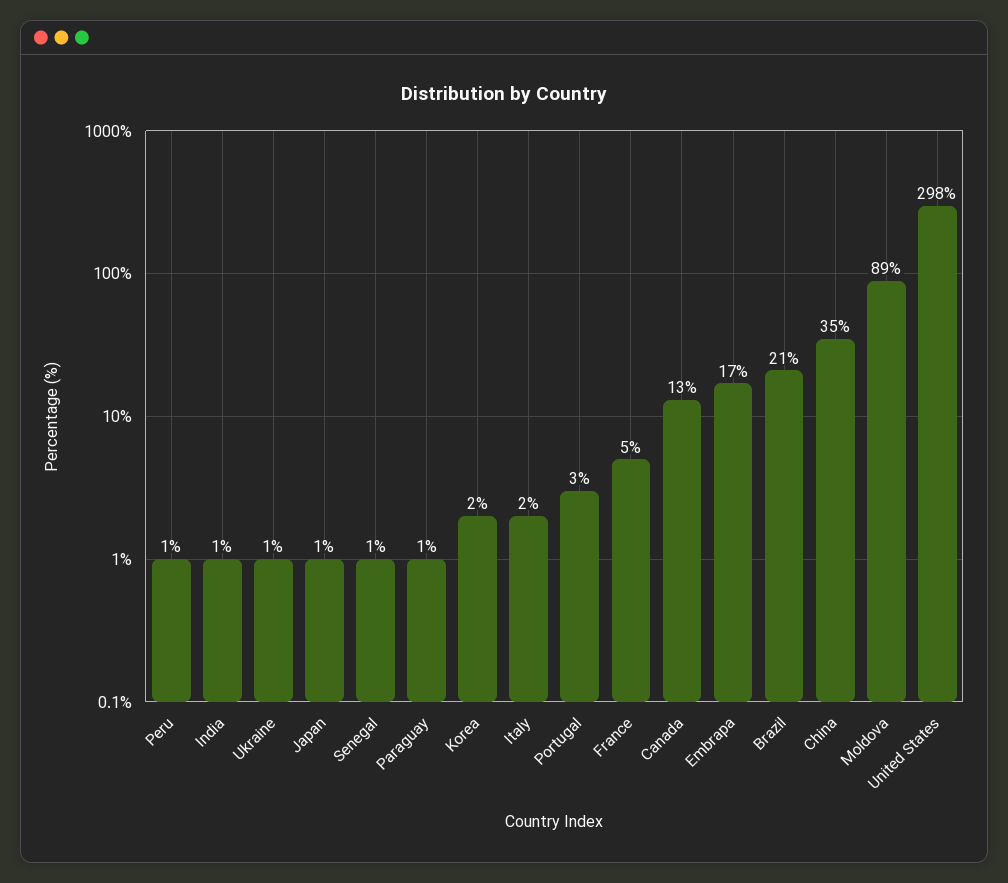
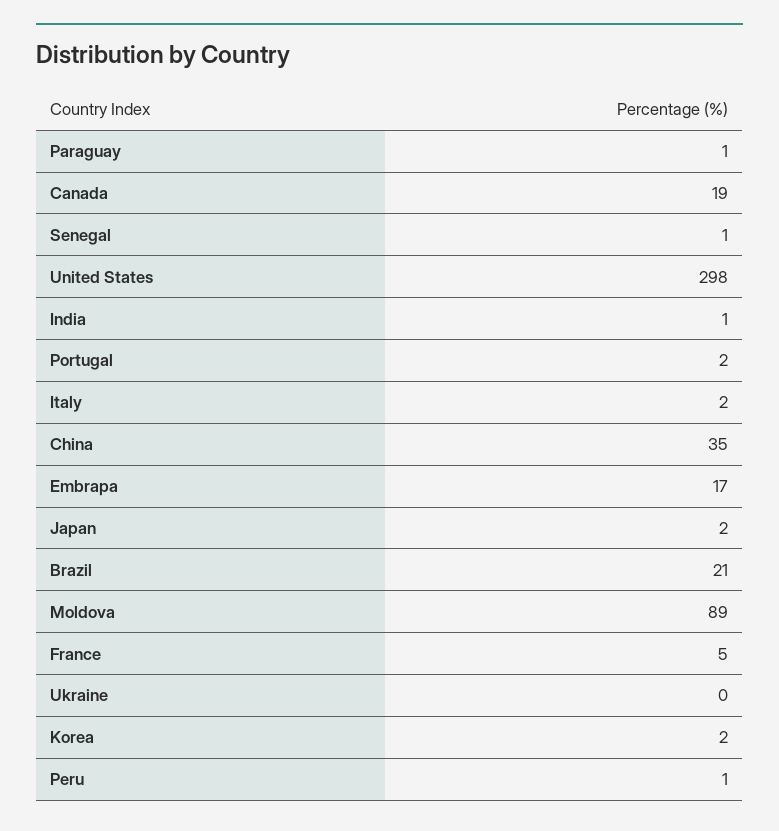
Ukraine: 1 -> 0
Japan: 1 -> 2
Portugal: 3 -> 2
Canada: 13 -> 19

